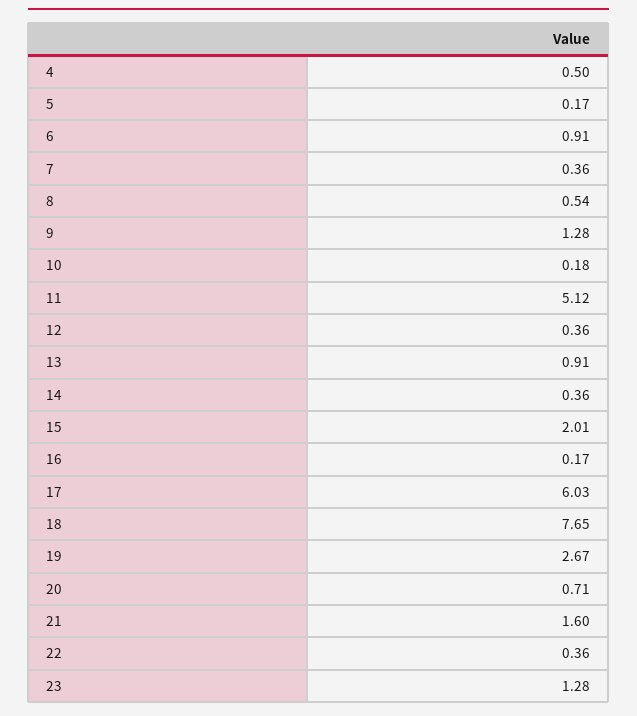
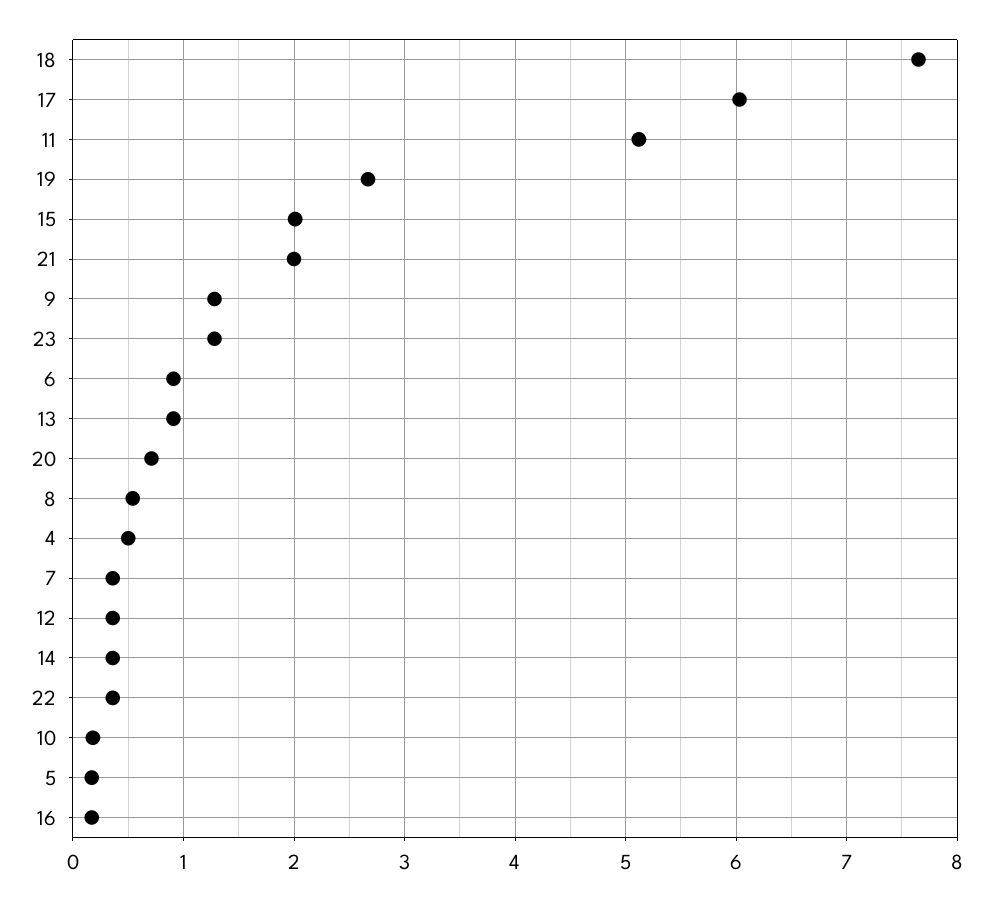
21: 1.6 -> 2

